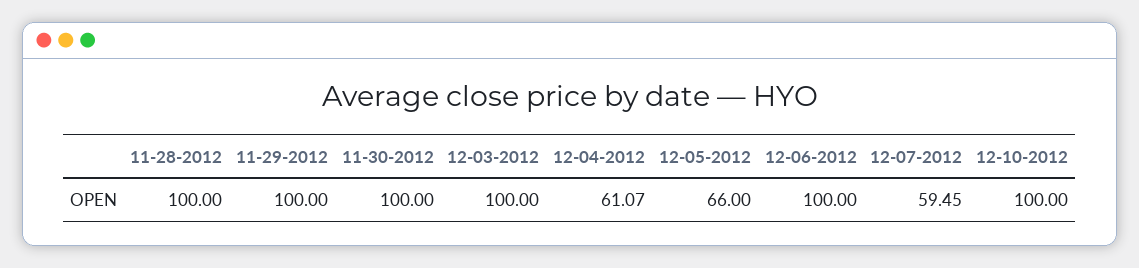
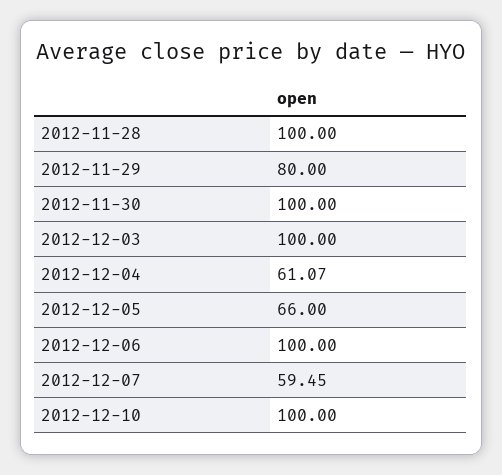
11-29-2012: 100 -> 80

